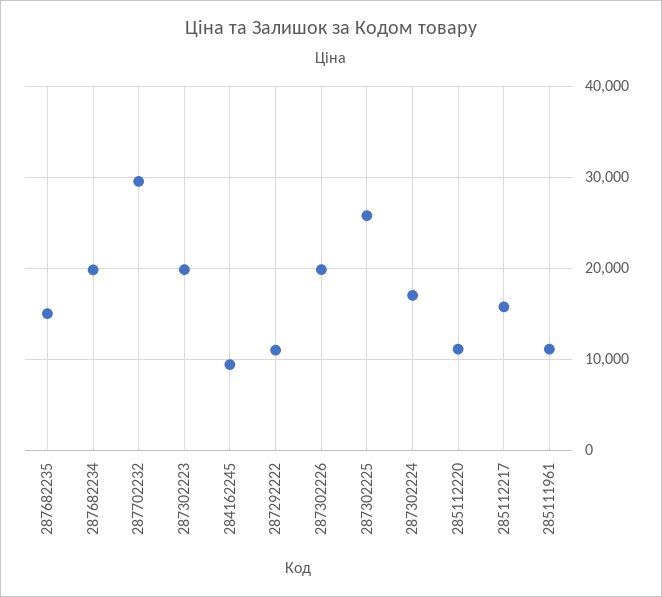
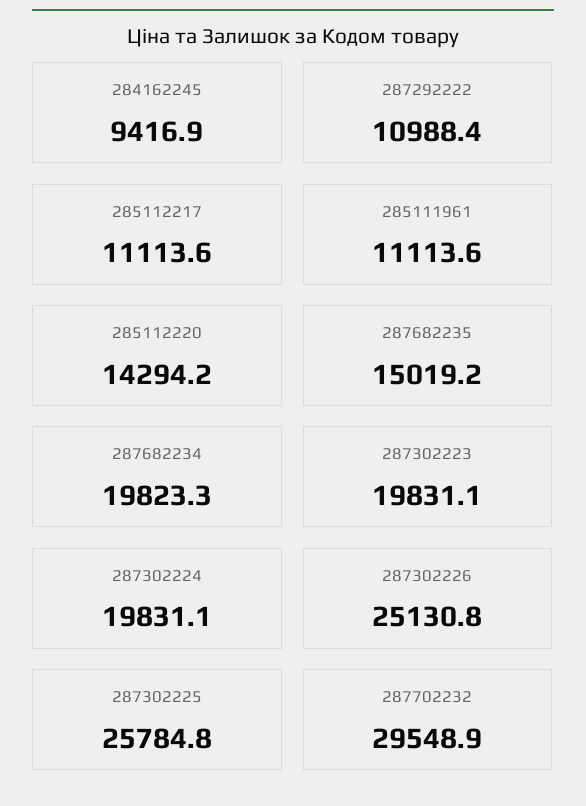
287302226: 20000 -> 25130.8
287302224: 17000 -> 19831.1
285112220: 11000 -> 14294.2
285112217: 16000 -> 11113.6

